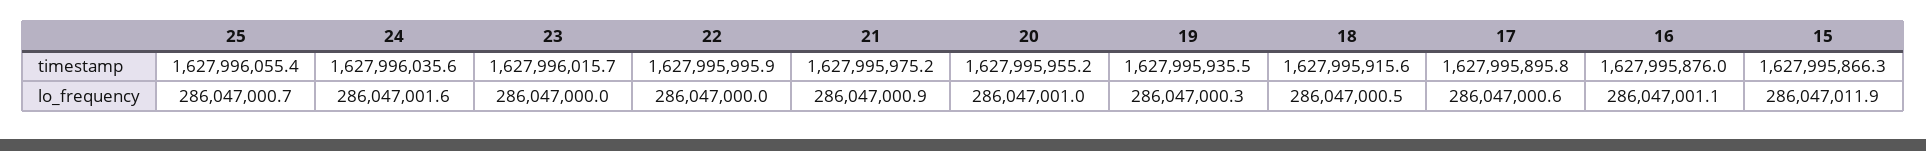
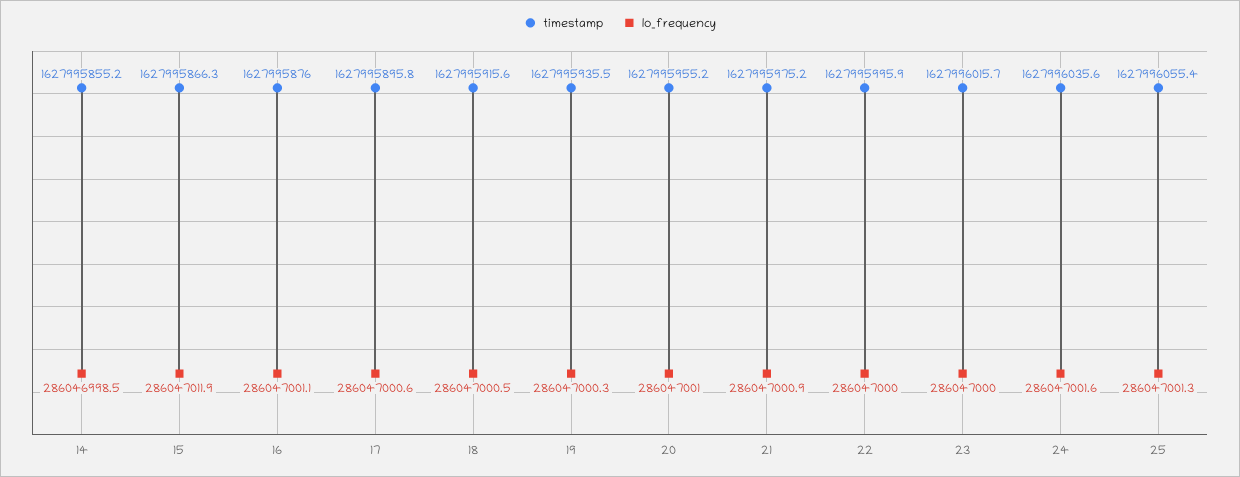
lo_frequency, 25: 286047000.7 -> 286047001.3
timestamp, 14: none -> 1627995855.2
lo_frequency, 14: none -> 286046998.5

